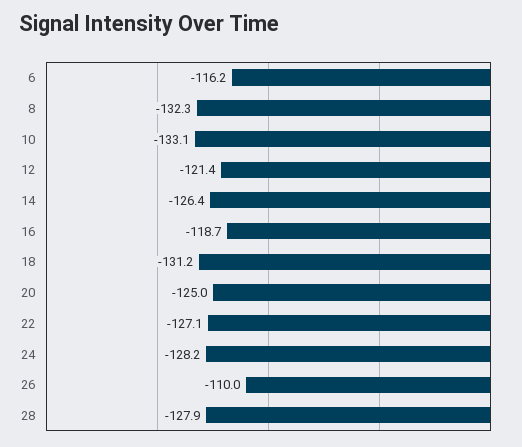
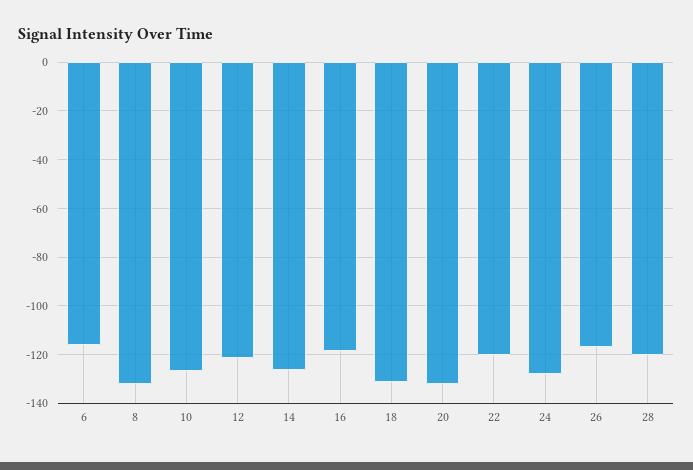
10: -133.1 -> -127.5
20: -125 -> -132.5
22: -127.1 -> -120
26: -110 -> -117.5
28: -127.9 -> -120

